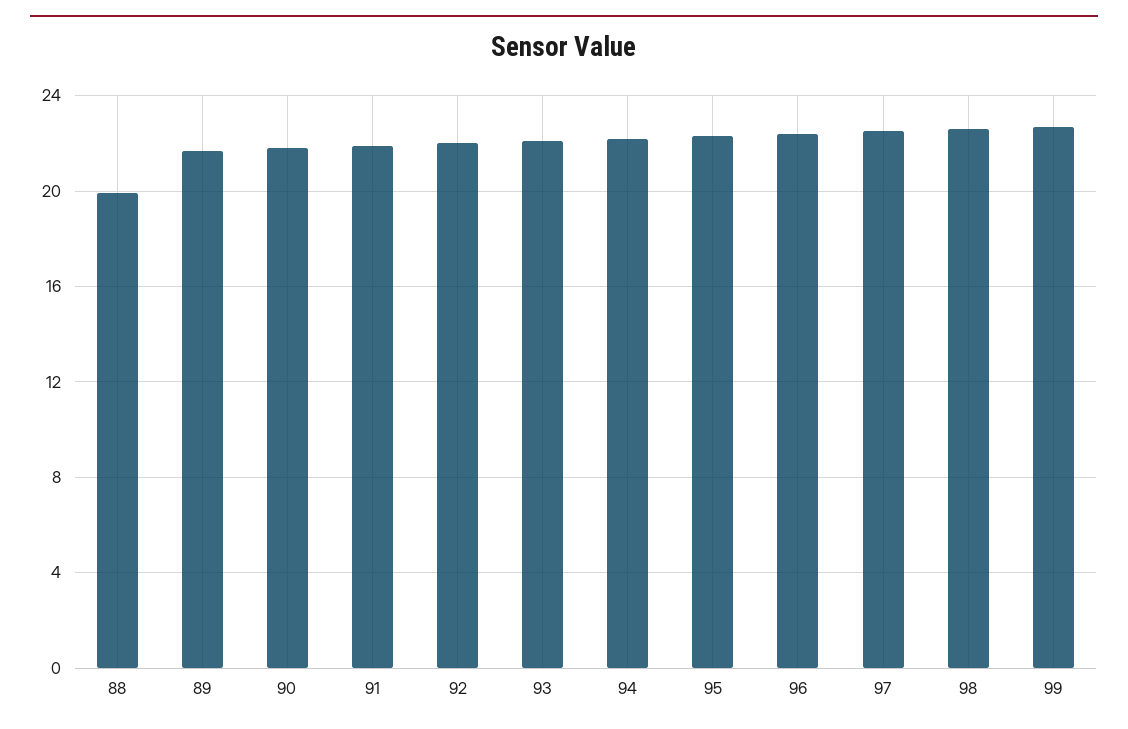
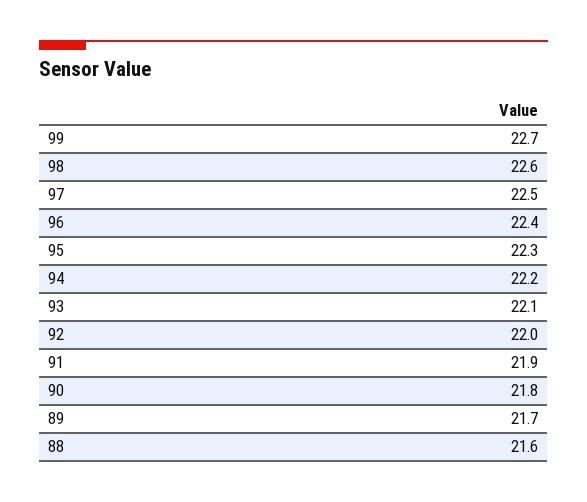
88: 20 -> 21.6

